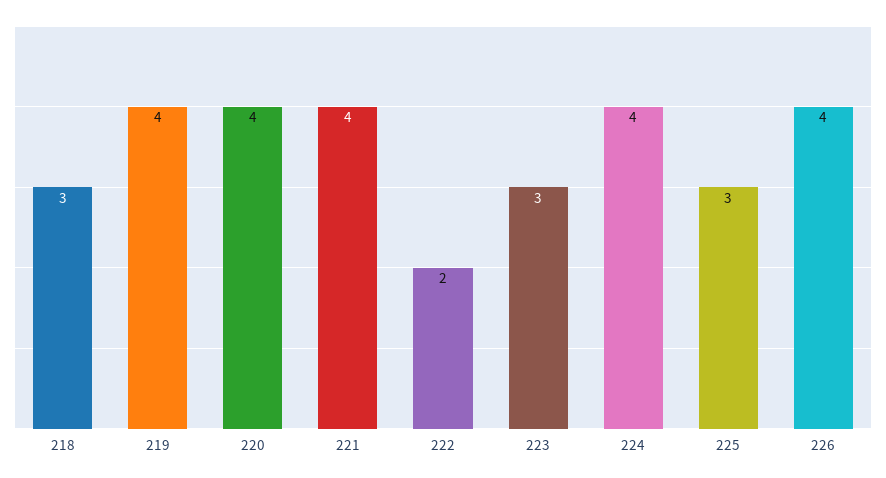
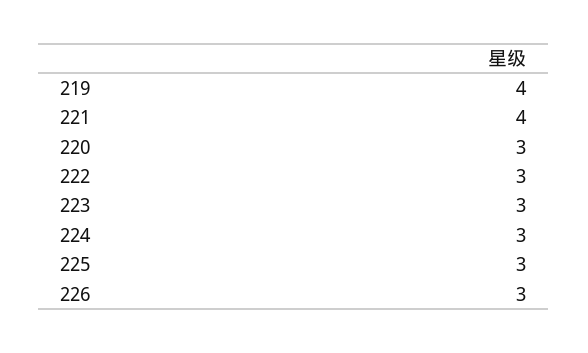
218: 3 -> none
220: 4 -> 3
222: 2 -> 3
224: 4 -> 3
226: 4 -> 3

